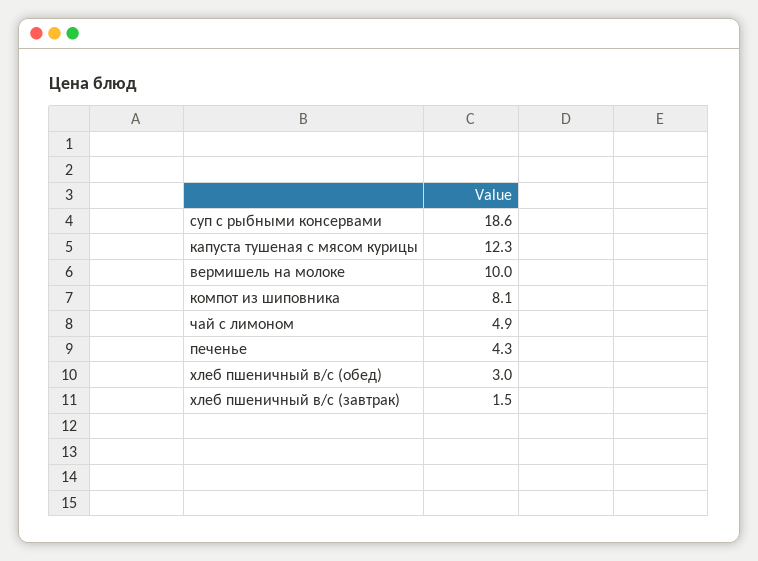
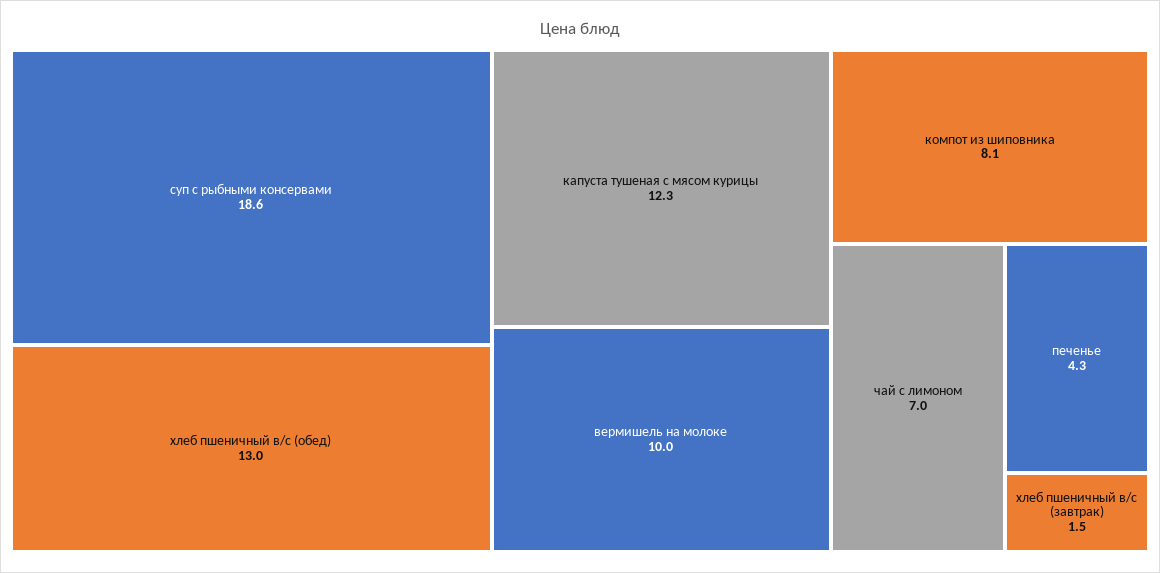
чай с лимоном: 4.9 -> 7
хлеб пшеничный в/с (обед): 3 -> 13

